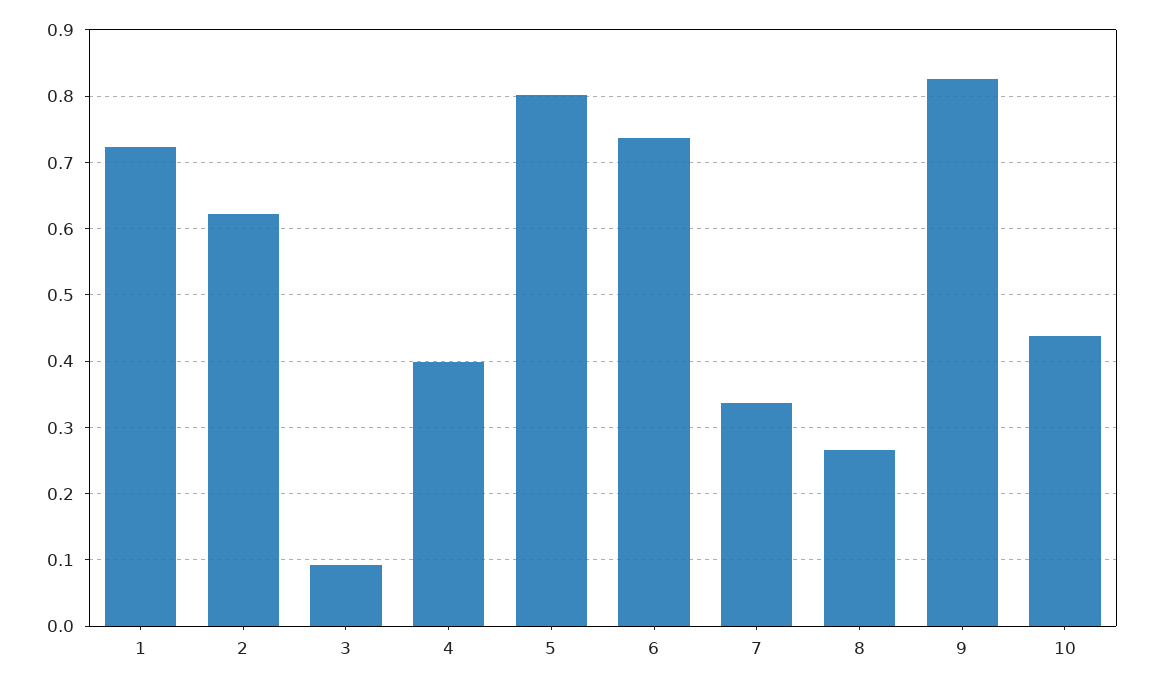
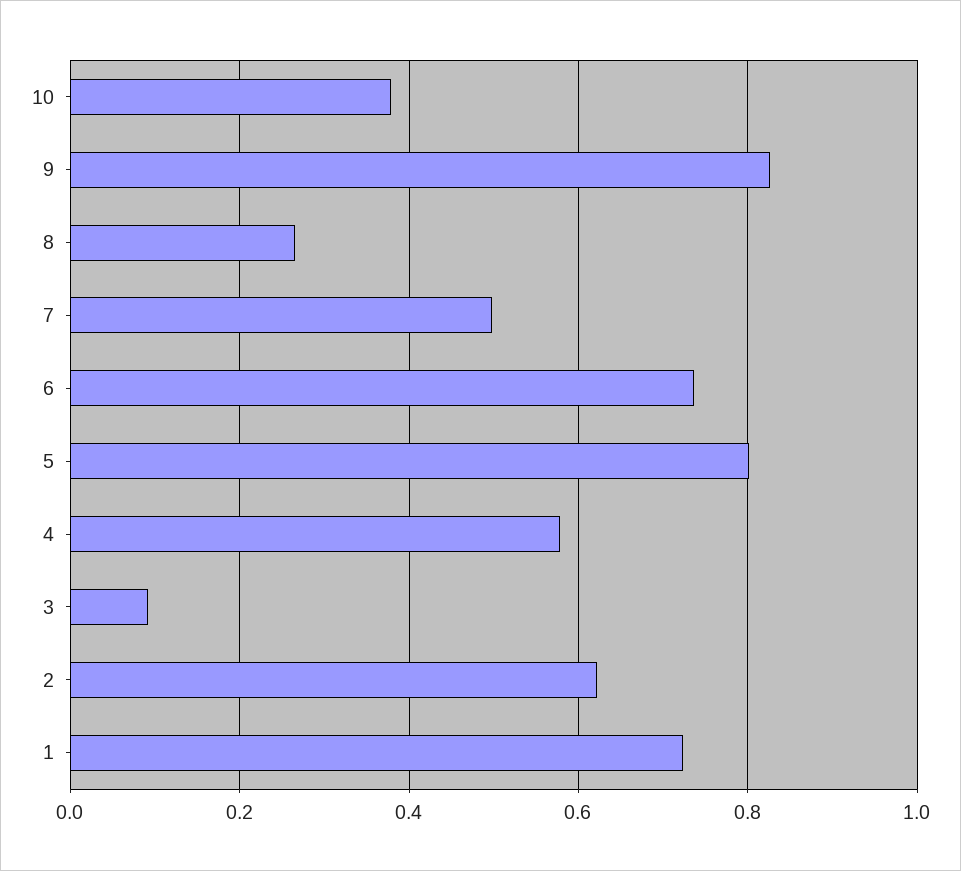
4: 0.4 -> 0.58
7: 0.34 -> 0.5
10: 0.44 -> 0.38

